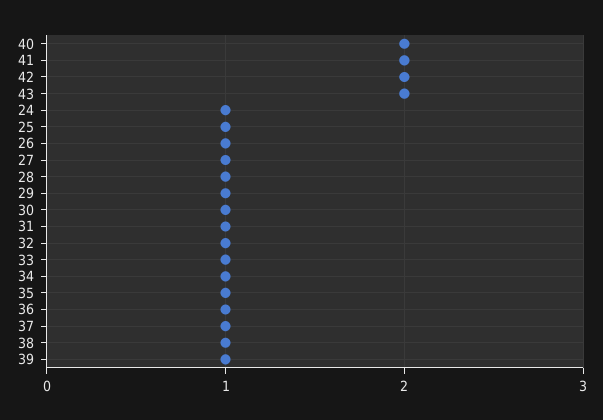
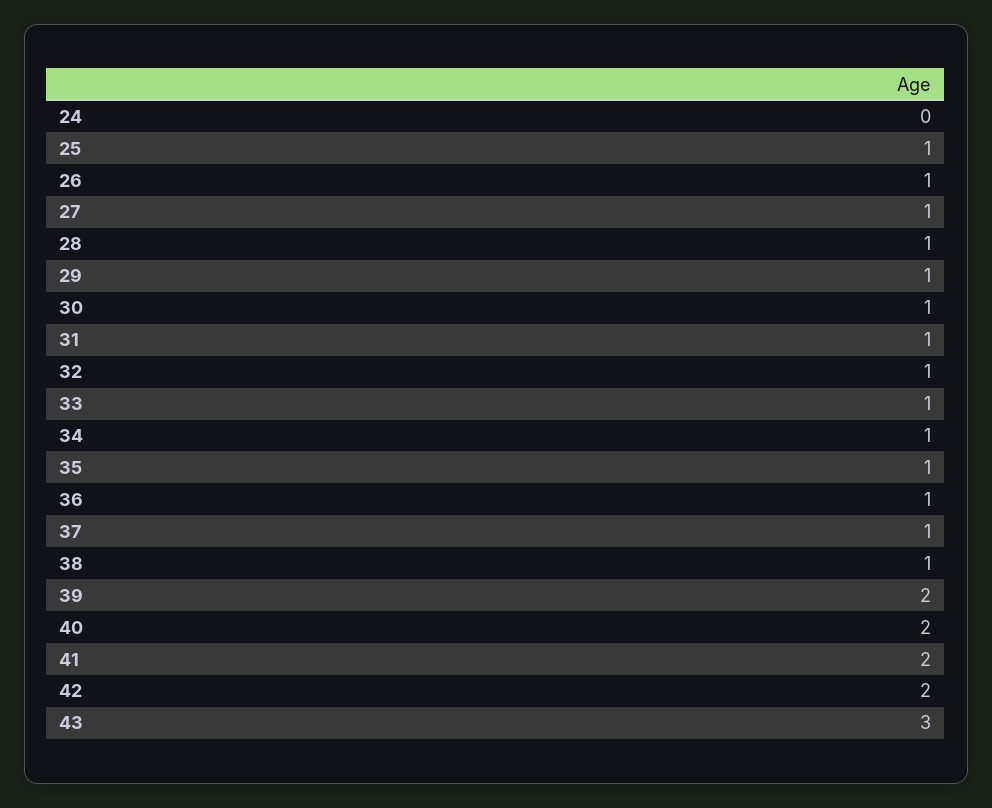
43: 2 -> 3
24: 1 -> 0
39: 1 -> 2

